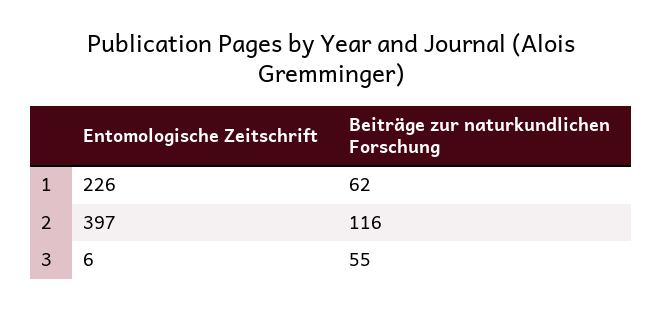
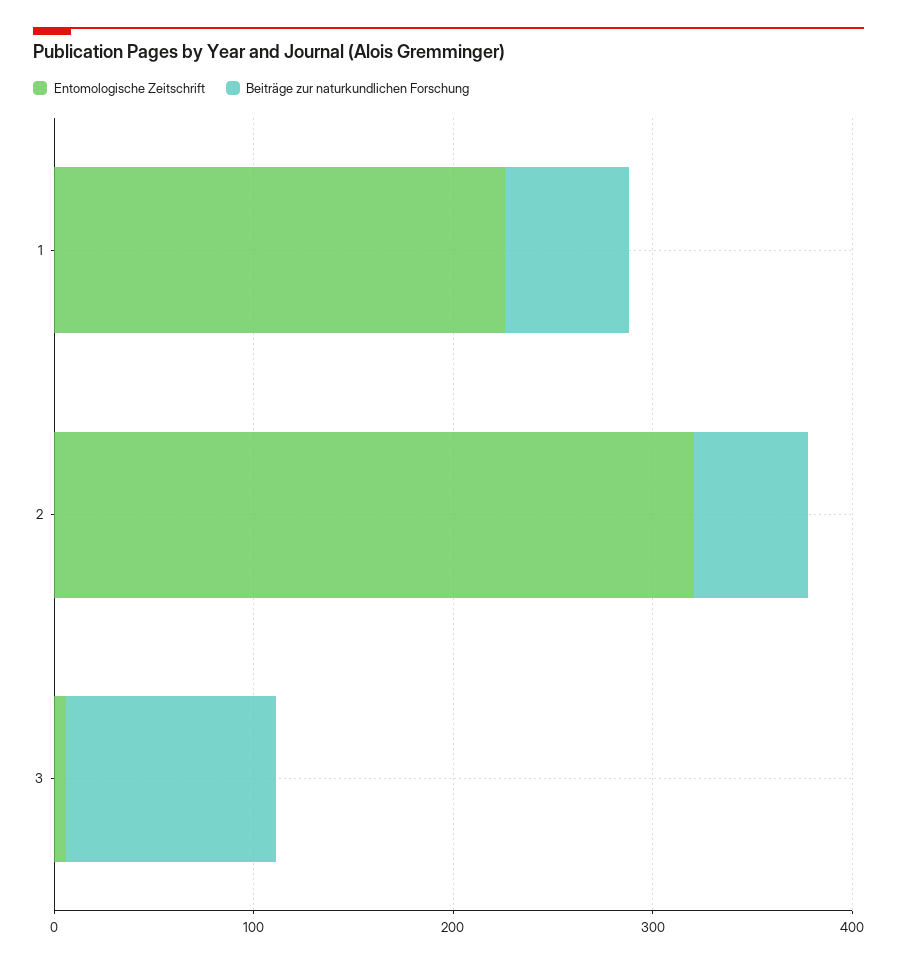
Entomologische Zeitschrift, 2: 397 -> 320
Beiträge zur naturkundlichen Forschung, 2: 116 -> 60
Beiträge zur naturkundlichen Forschung, 3: 55 -> 100

